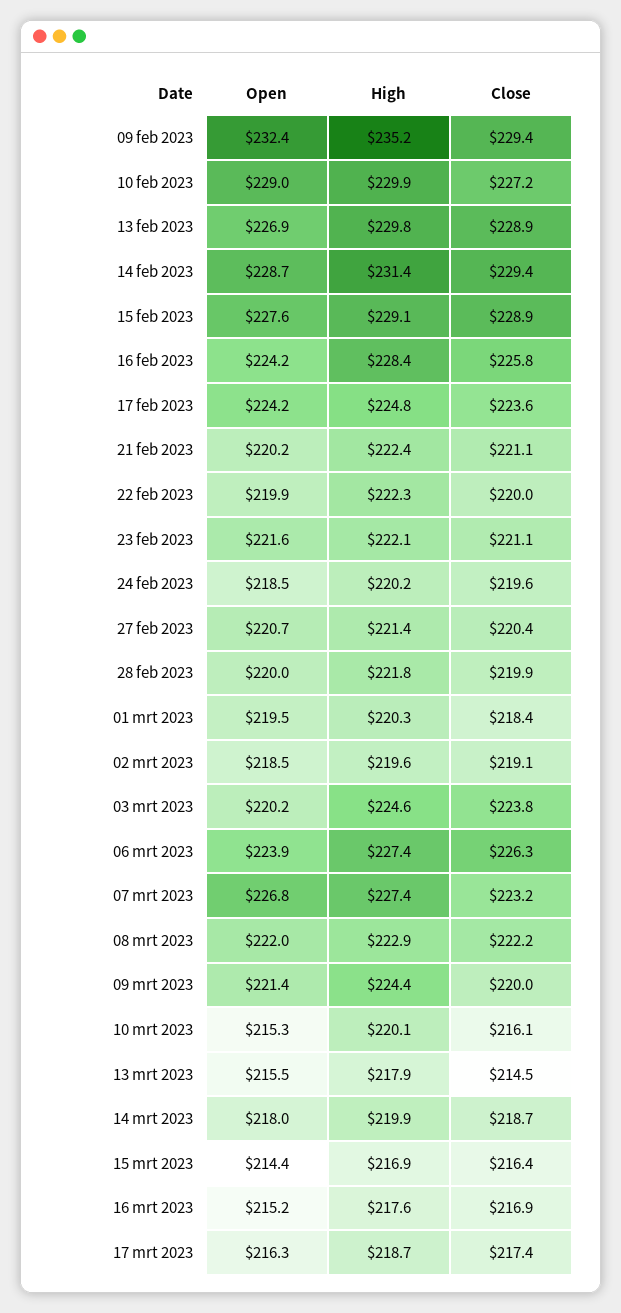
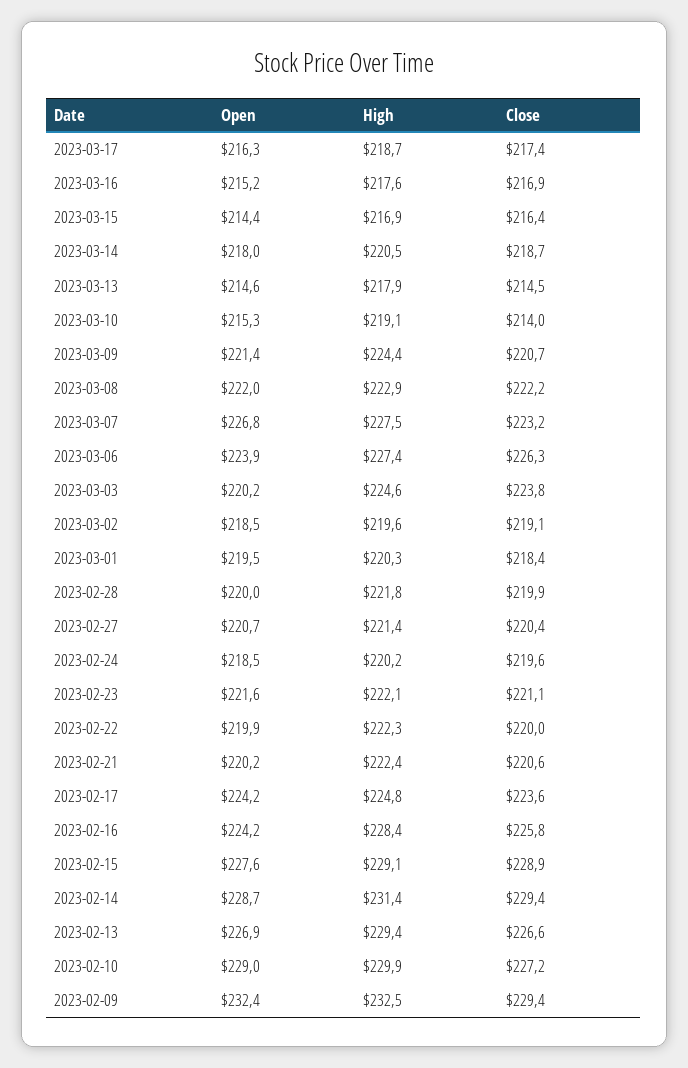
High, 09 feb 2023: 235.2 -> 232.5
High, 13 feb 2023: 229.8 -> 229.4
Close, 13 feb 2023: 228.9 -> 226.6
Close, 21 feb 2023: 221.1 -> 220.6
High, 07 mrt 2023: 227.4 -> 227.5
Close, 09 mrt 2023: 220 -> 220.7
High, 10 mrt 2023: 220.1 -> 219.1
Close, 10 mrt 2023: 216.1 -> 214
Open, 13 mrt 2023: 215.5 -> 214.6
High, 14 mrt 2023: 219.9 -> 220.5

